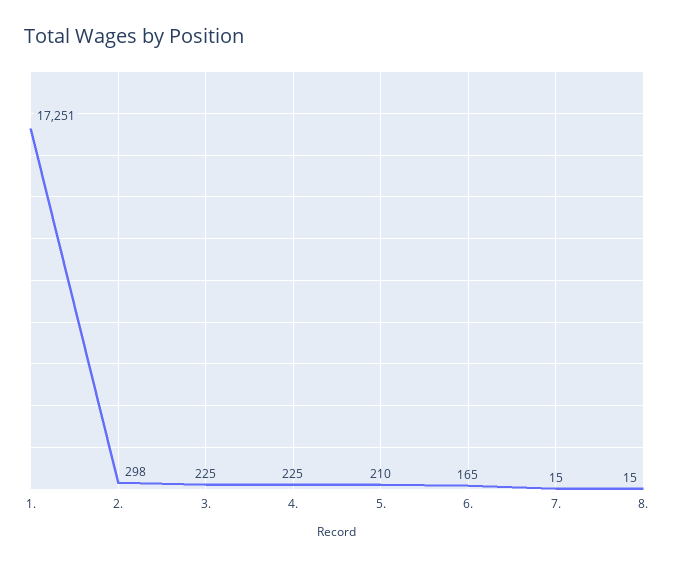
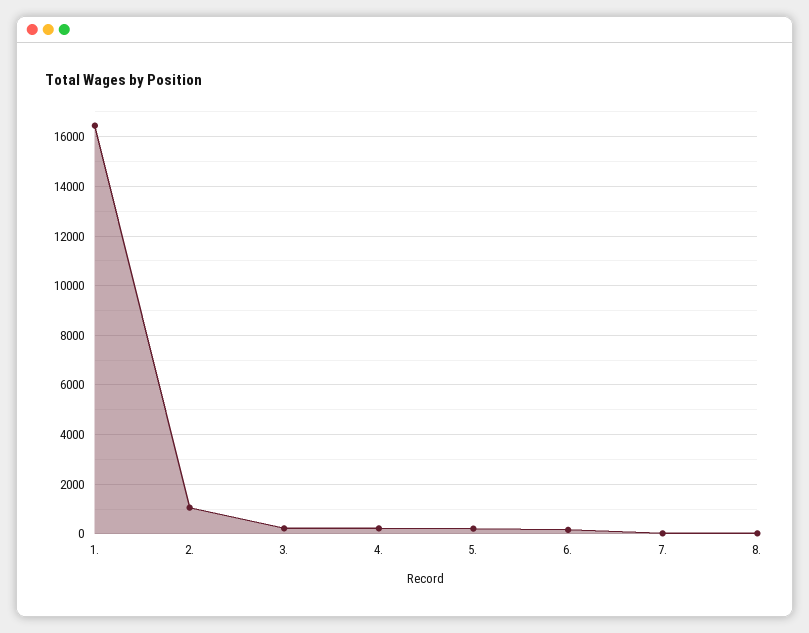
1.: 17251 -> 16500
2.: 298 -> 1000

